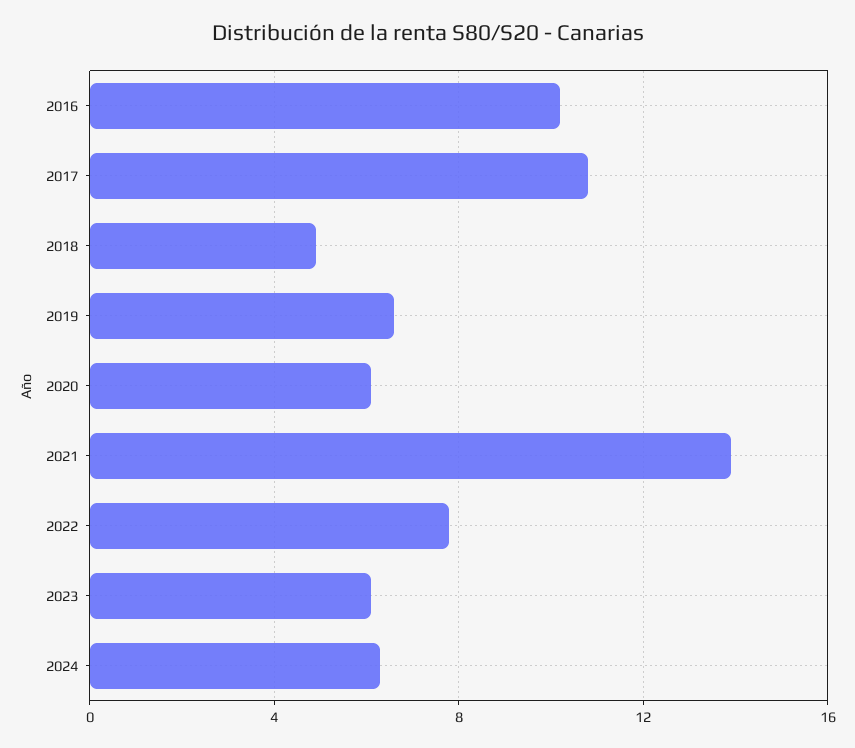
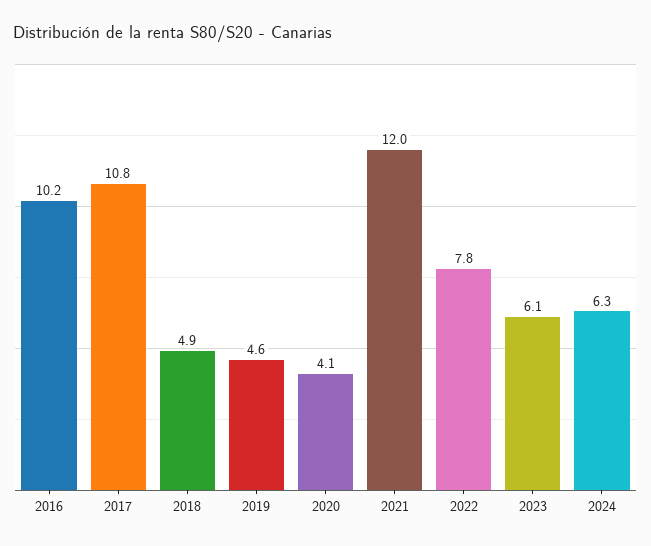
2019: 6.5 -> 4.6
2020: 6 -> 4.1
2021: 14 -> 12

